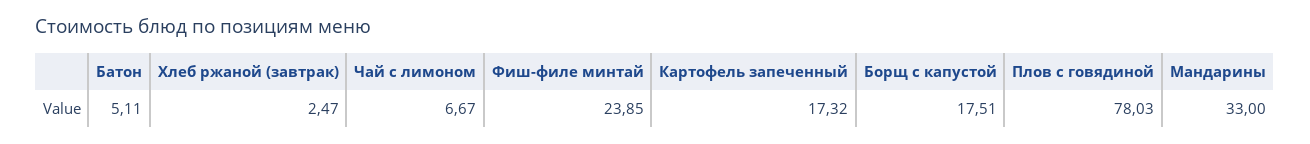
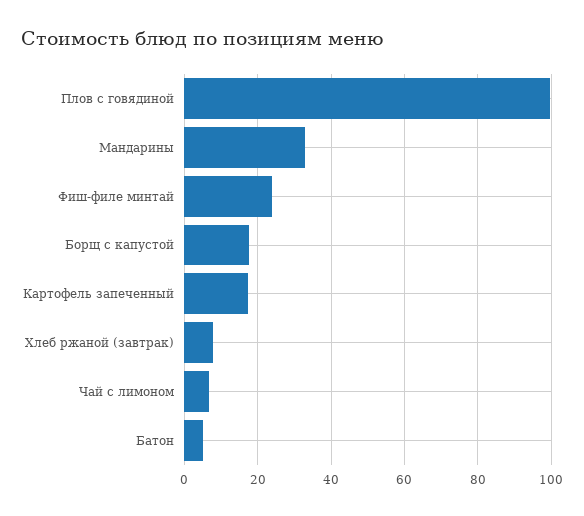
Хлеб ржаной (завтрак): 2.47 -> 8
Плов с говядиной: 78.03 -> 100

